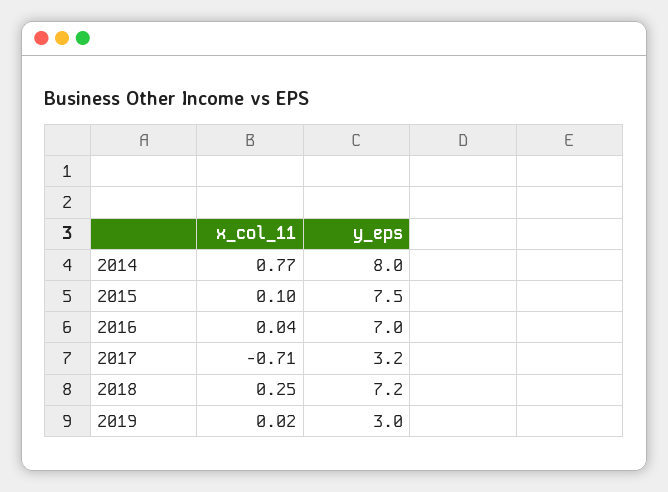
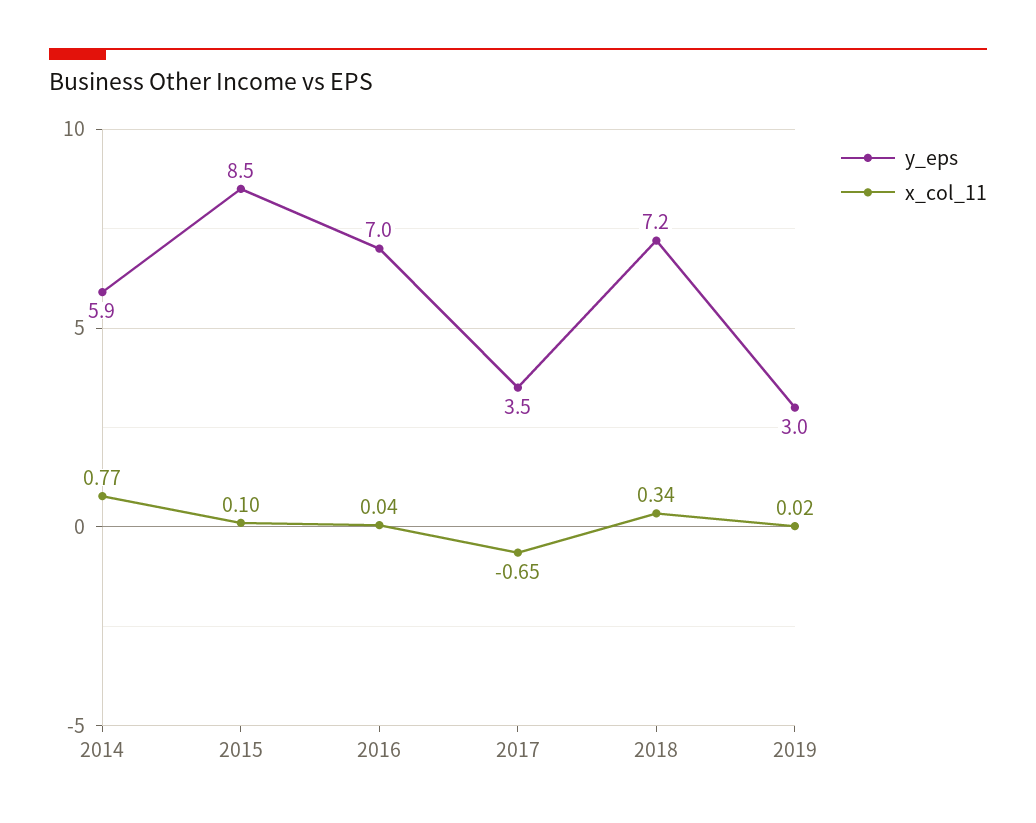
y_eps, 2014: 8 -> 5.9
y_eps, 2015: 7.5 -> 8.5
x_col_11, 2017: -0.71 -> -0.65
y_eps, 2017: 3.2 -> 3.5
x_col_11, 2018: 0.25 -> 0.34

